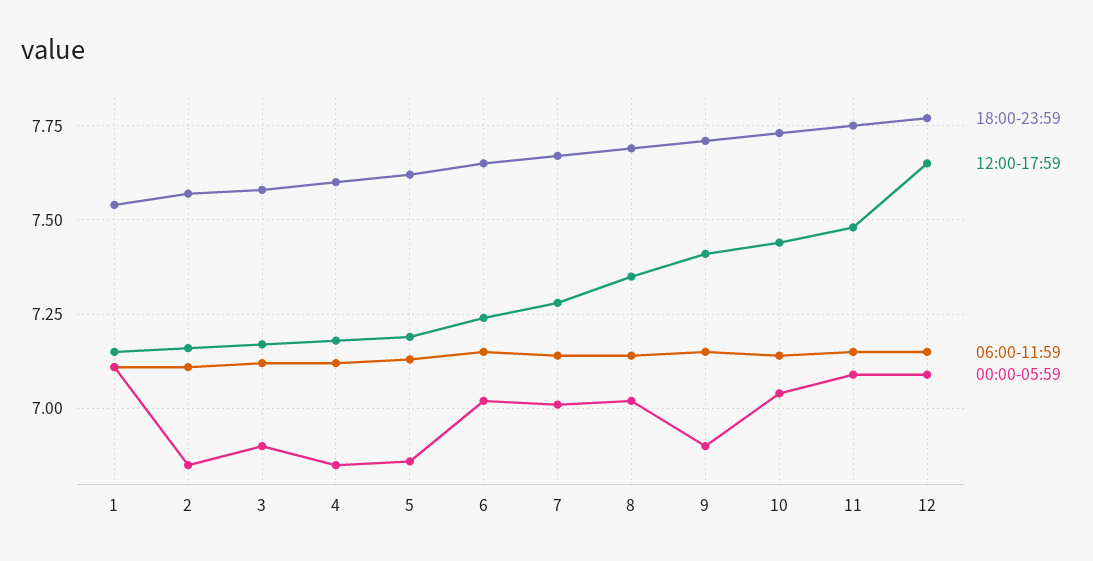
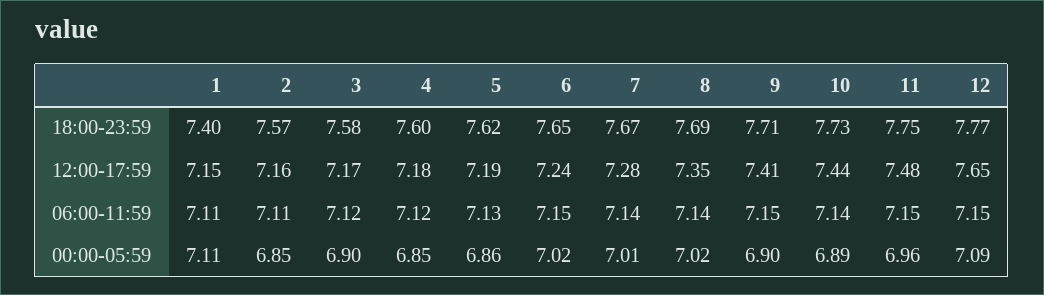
18:00-23:59, 1: 7.55 -> 7.4
00:00-05:59, 10: 7.05 -> 6.89
00:00-05:59, 11: 7.1 -> 6.96

